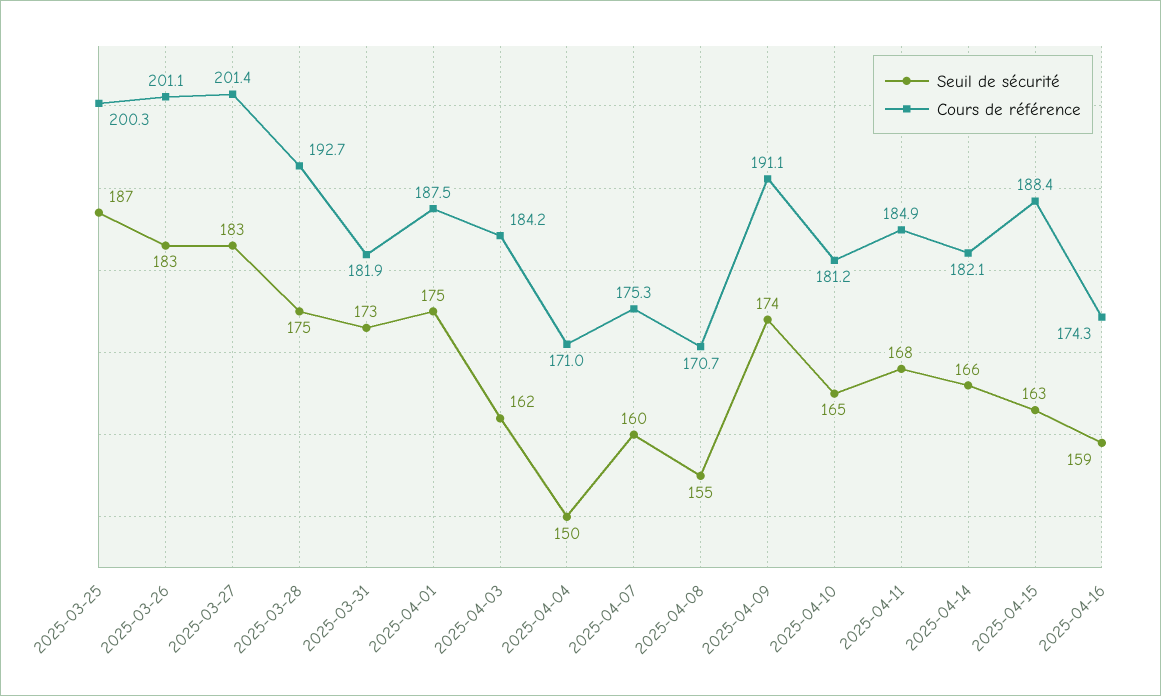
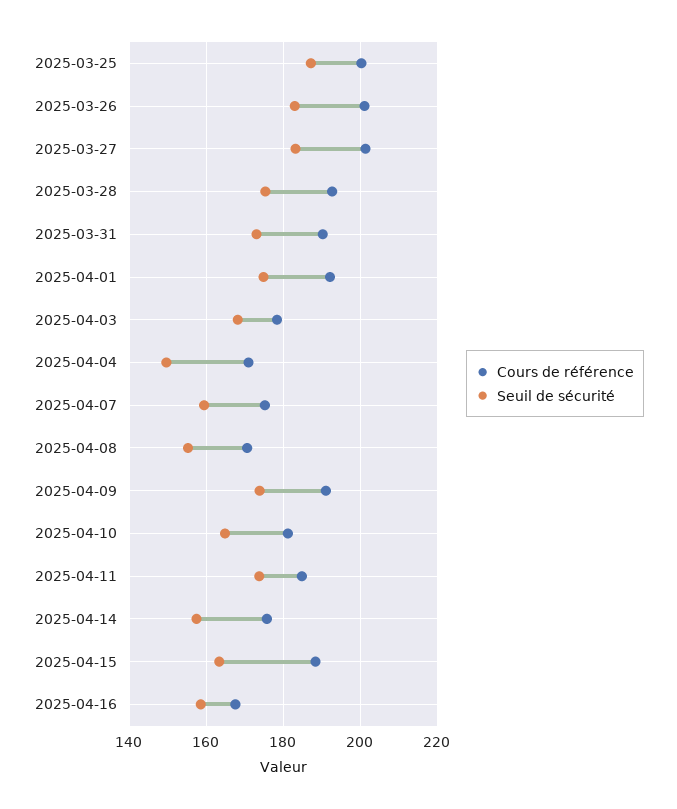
Cours de référence, 2025-03-31: 181.9 -> 190
Cours de référence, 2025-04-01: 187.5 -> 192
Seuil de sécurité, 2025-04-03: 162 -> 168
Cours de référence, 2025-04-03: 184.2 -> 178
Seuil de sécurité, 2025-04-11: 168 -> 174
Seuil de sécurité, 2025-04-14: 166 -> 158
Cours de référence, 2025-04-14: 182.1 -> 176
Cours de référence, 2025-04-16: 174.3 -> 168

